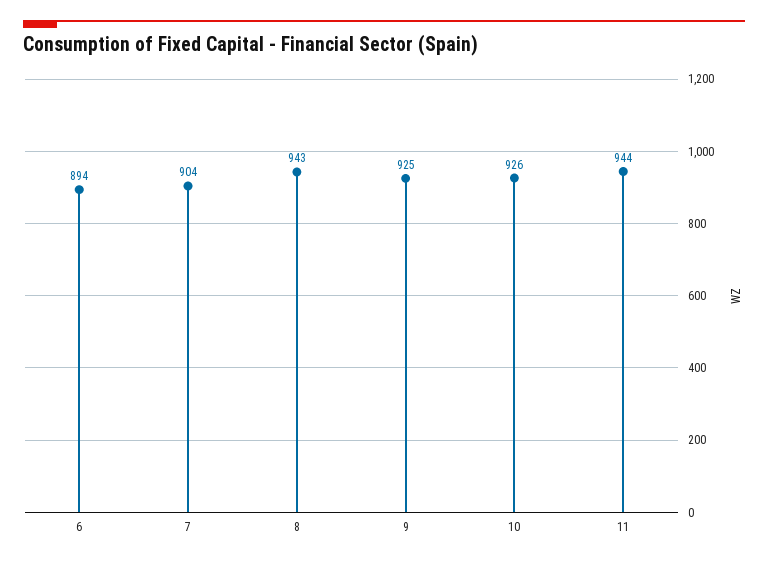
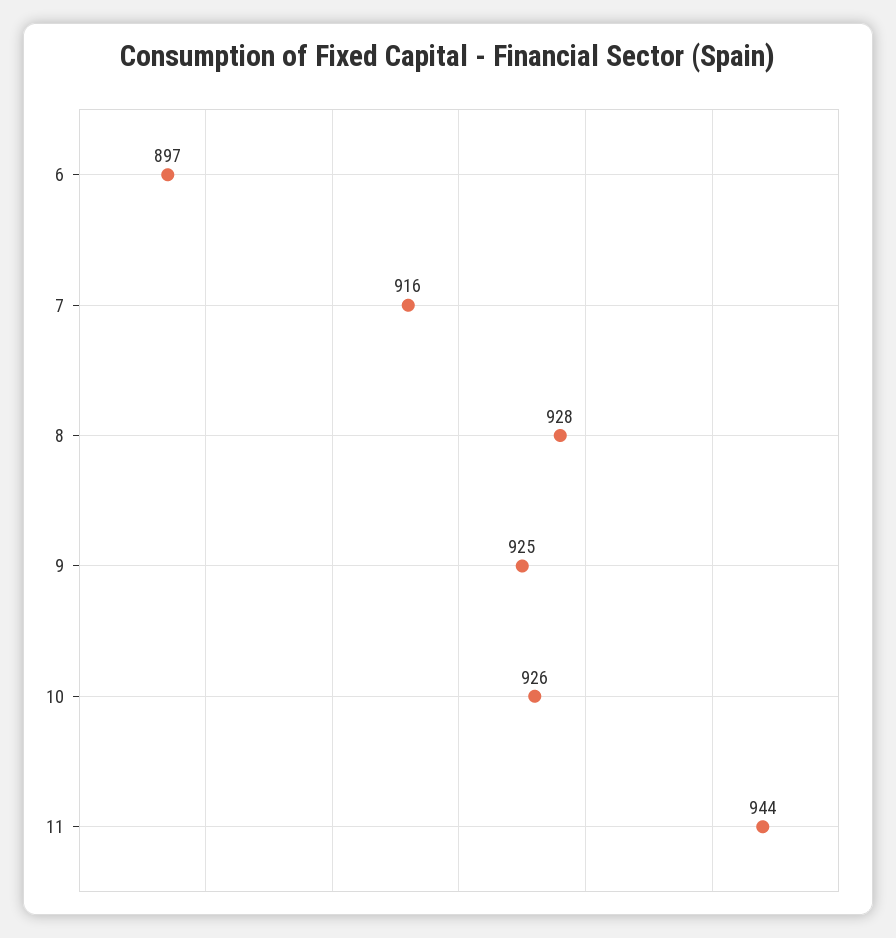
6: 894 -> 897
7: 904 -> 916
8: 943 -> 928

